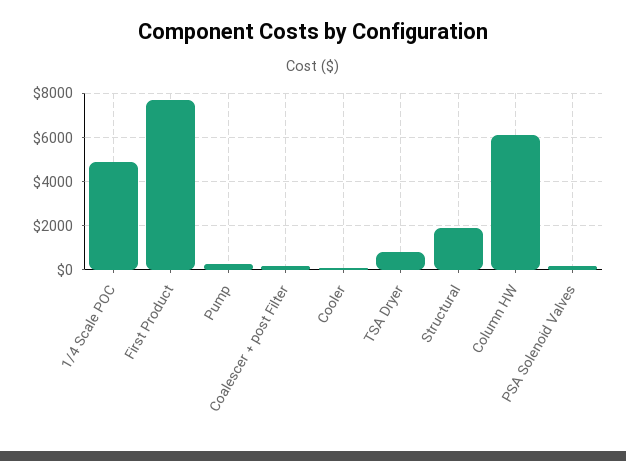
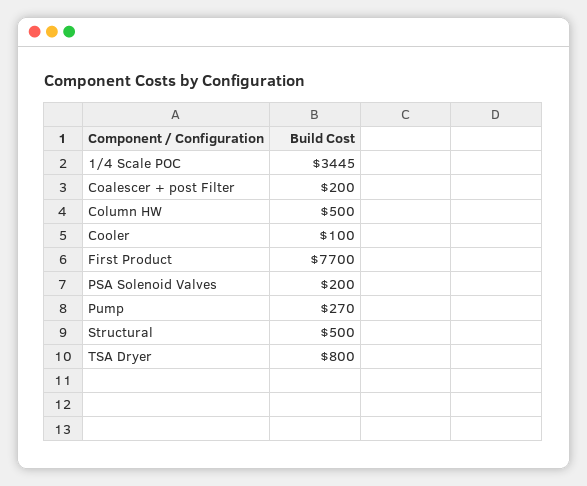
1/4 Scale POC: 5000 -> 3445
Structural: 2000 -> 500
Column HW: 6000 -> 500

